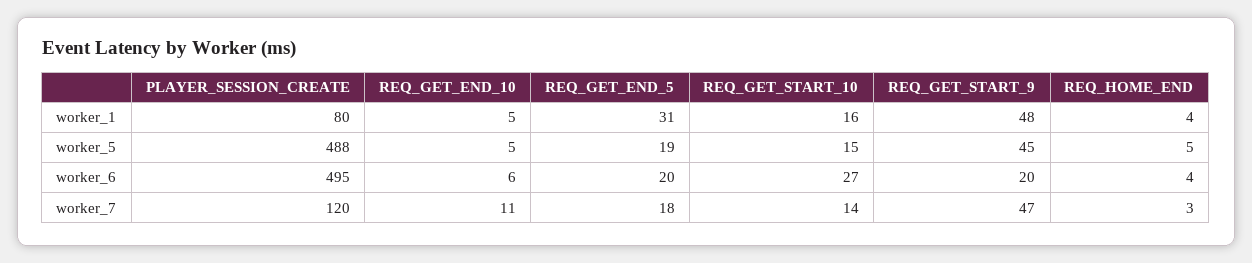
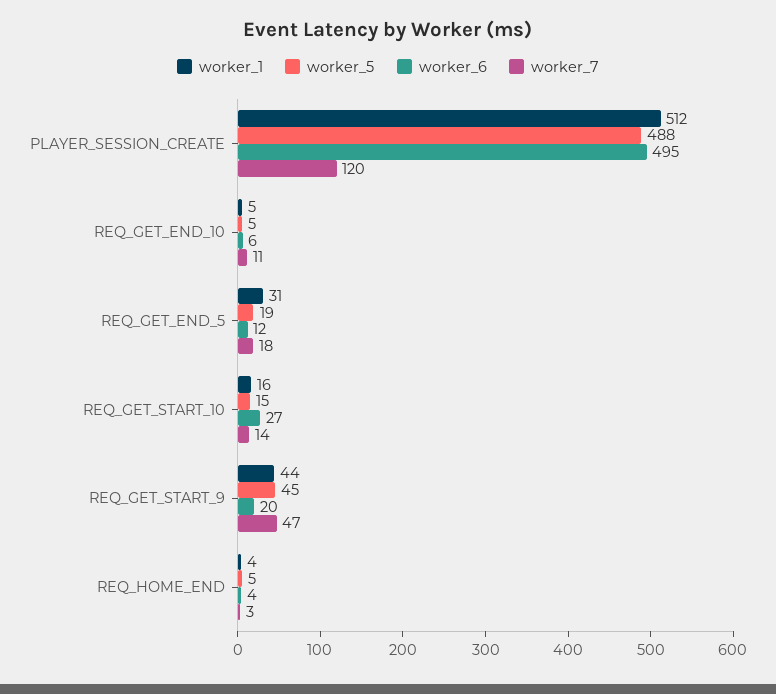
worker_1, PLAYER_SESSION_CREATE: 80 -> 512
worker_1, REQ_GET_START_9: 48 -> 44
worker_6, REQ_GET_END_5: 20 -> 12

